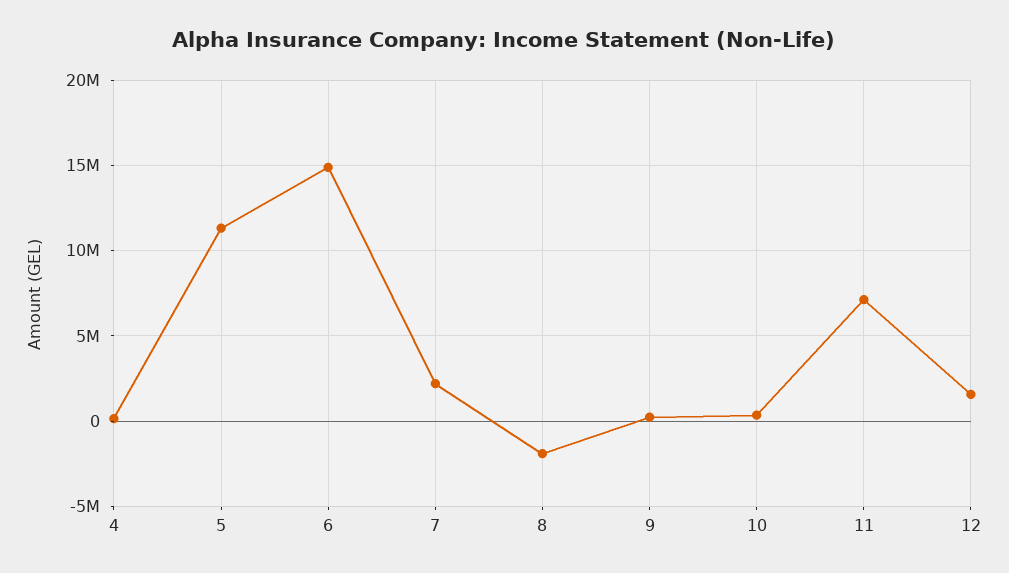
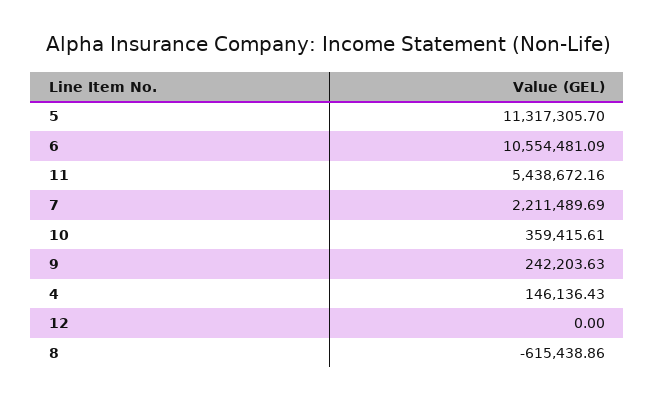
6: 15000000 -> 10554481.09
8: -2000000 -> -615438.86
11: 7000000 -> 5438672.16
12: 1500000 -> 0

